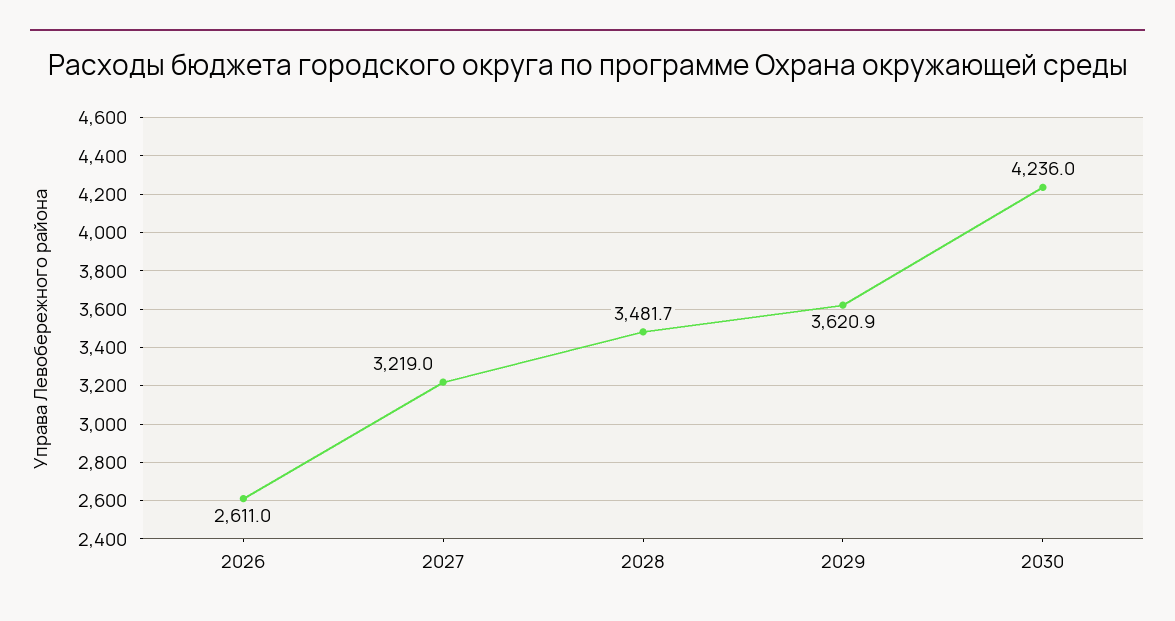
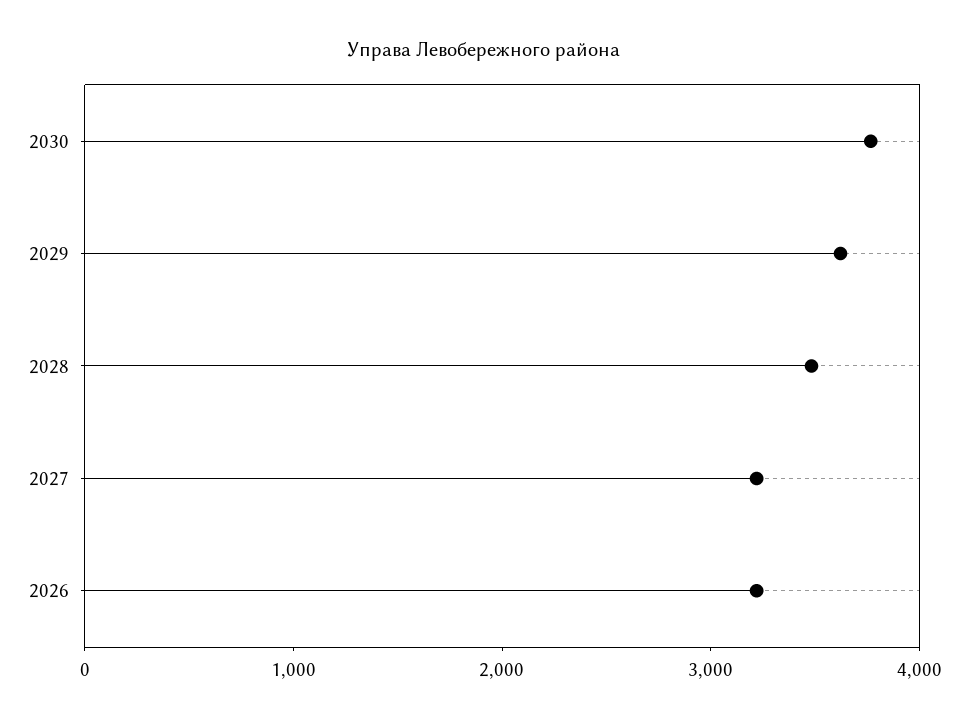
2026: 2611 -> 3200
2030: 4236 -> 3800

